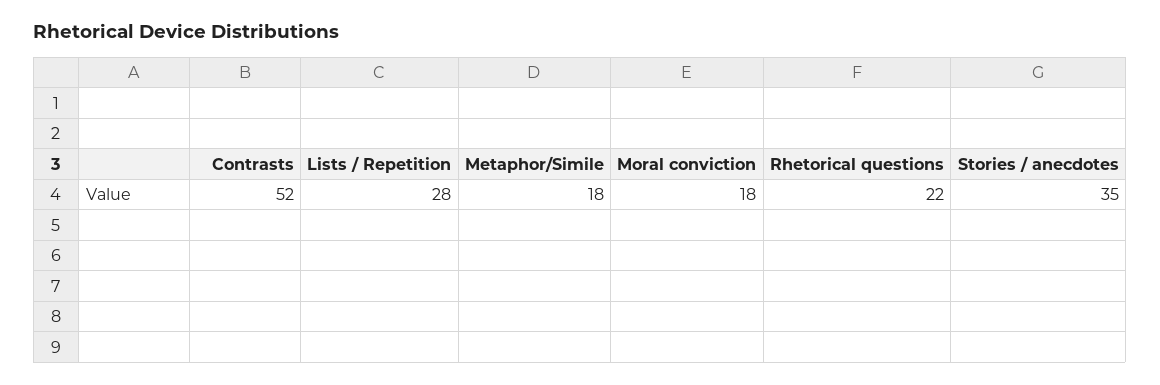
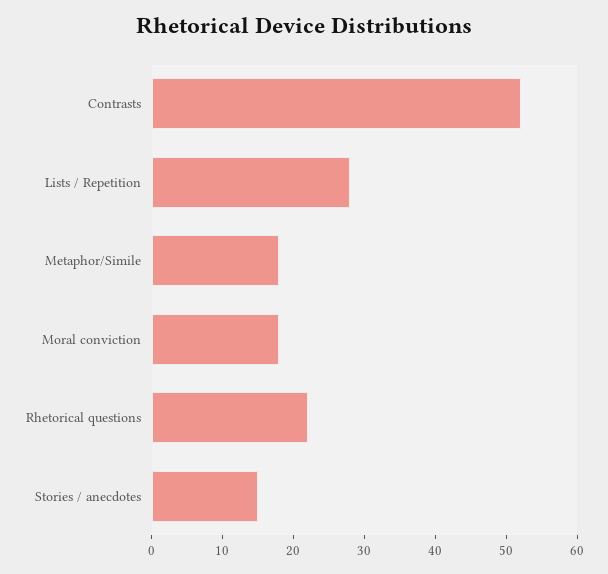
Stories / anecdotes: 35 -> 15

